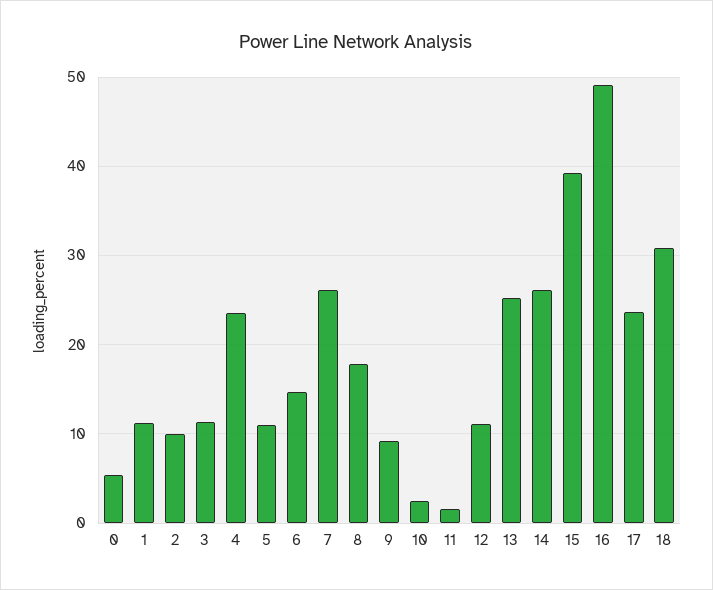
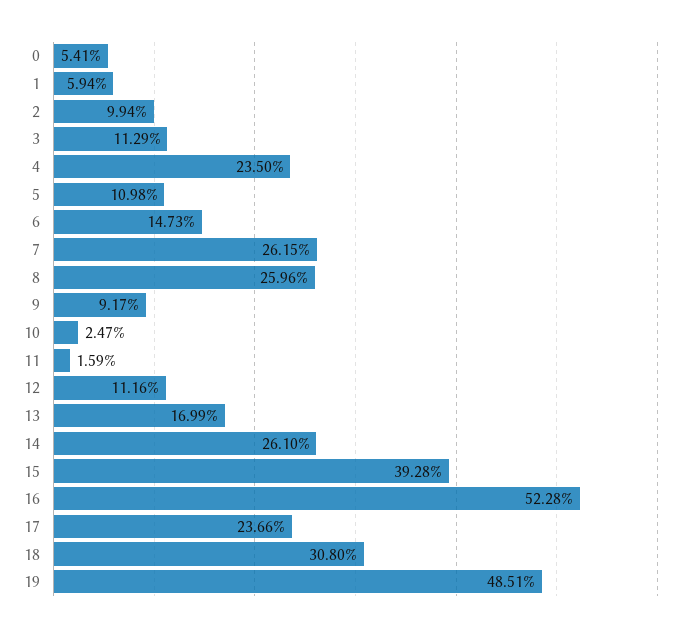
1: 11 -> 5.94
8: 18 -> 25.96
13: 25 -> 16.99
16: 49 -> 52.28
19: none -> 48.51

